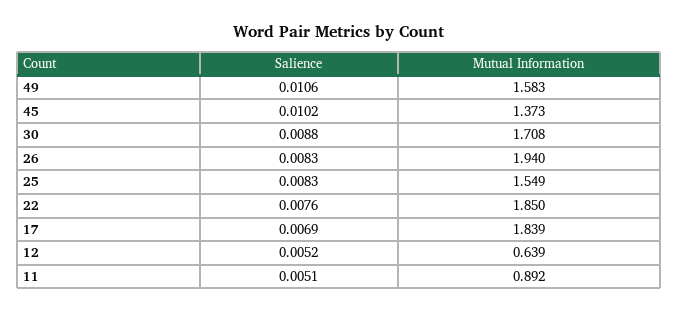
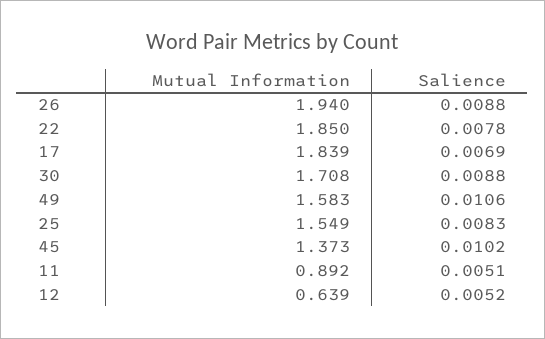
Salience, 26: 0.0083 -> 0.0088
Salience, 22: 0.0076 -> 0.0078

